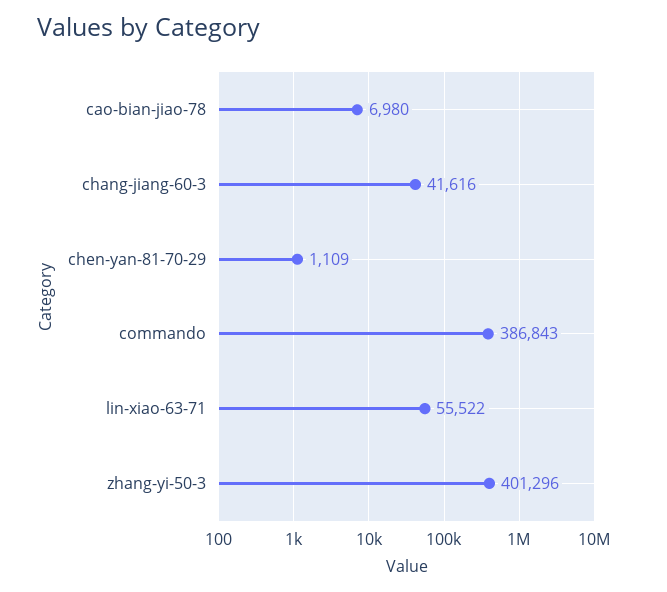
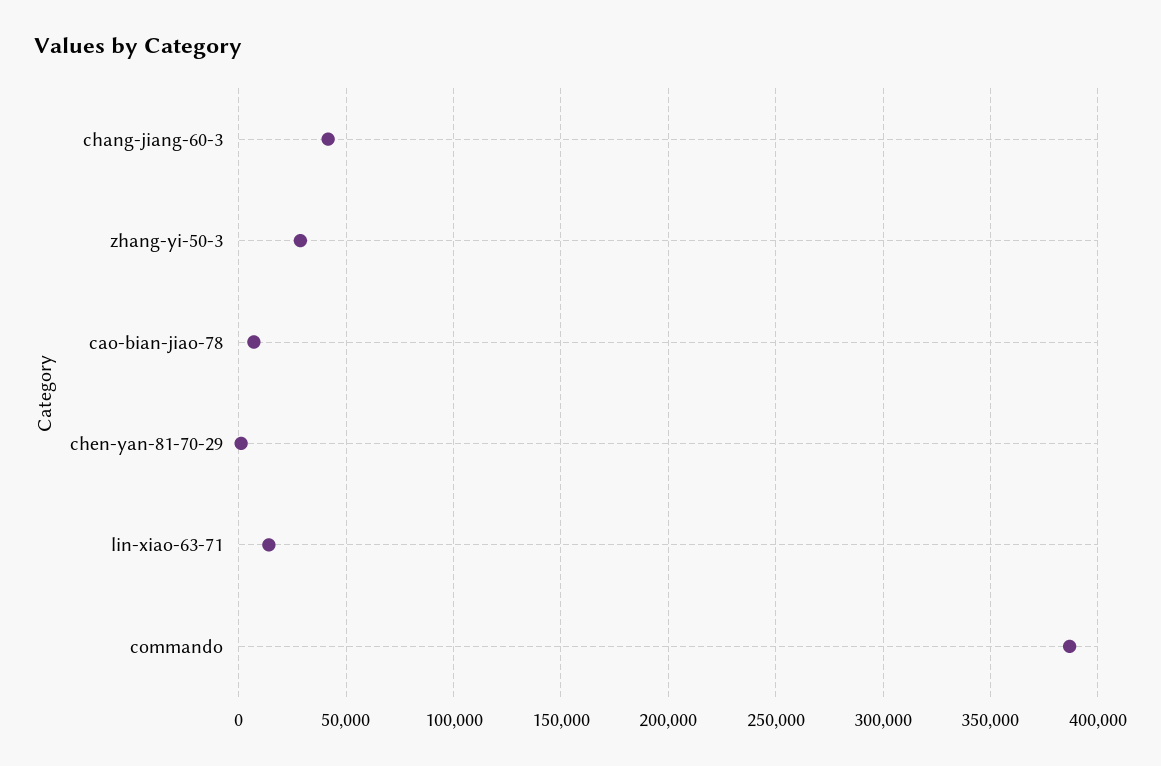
lin-xiao-63-71: 55522 -> 15000
zhang-yi-50-3: 401296 -> 30000

